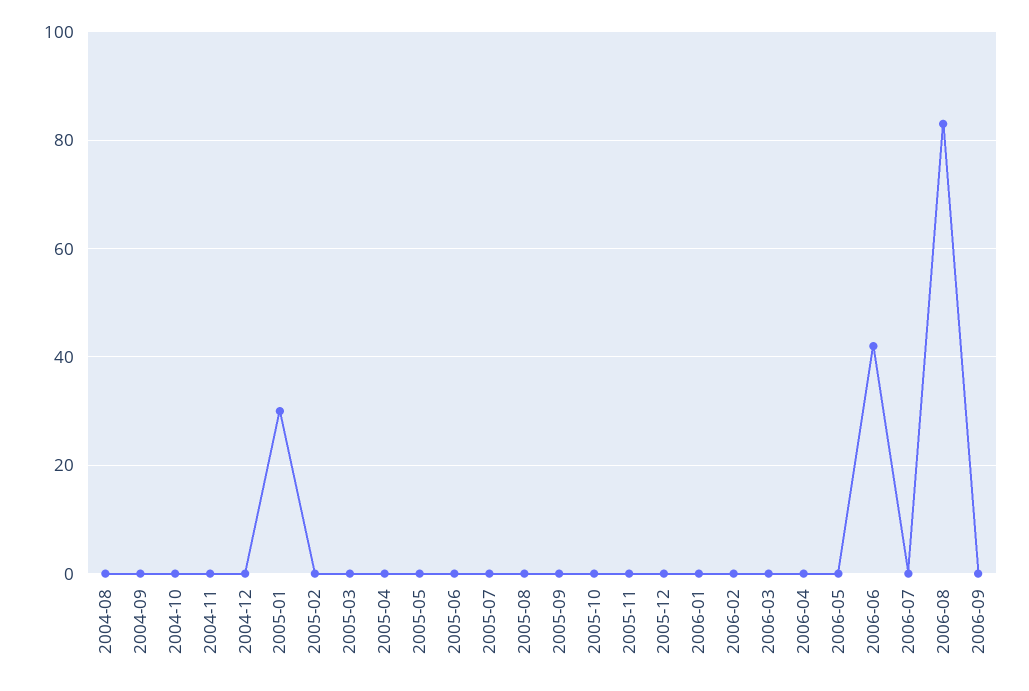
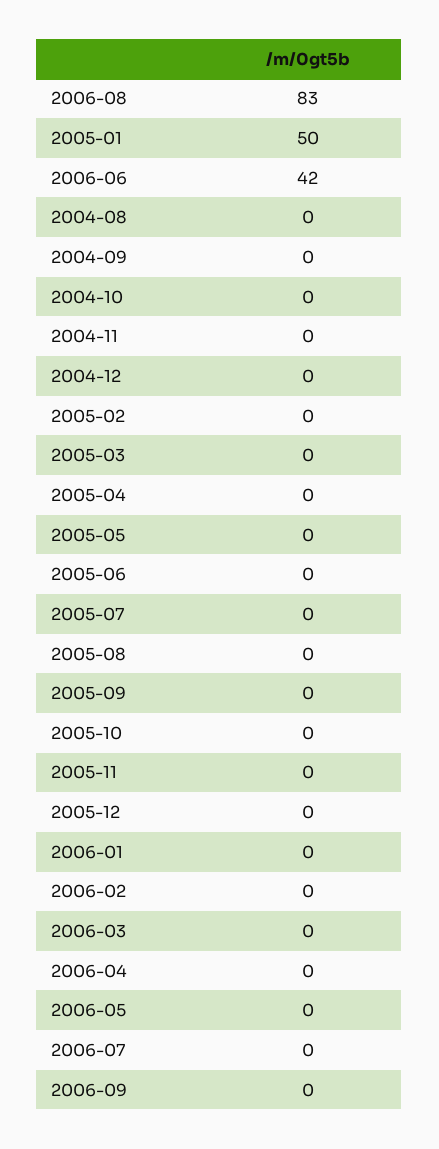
2005-01: 30 -> 50

